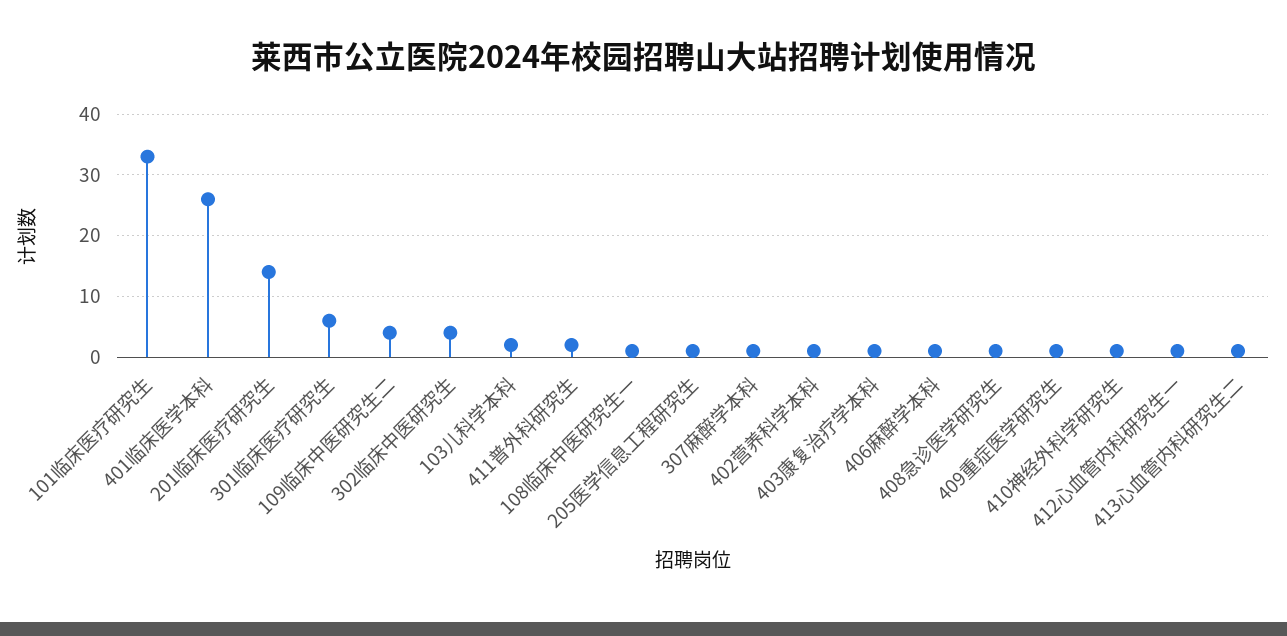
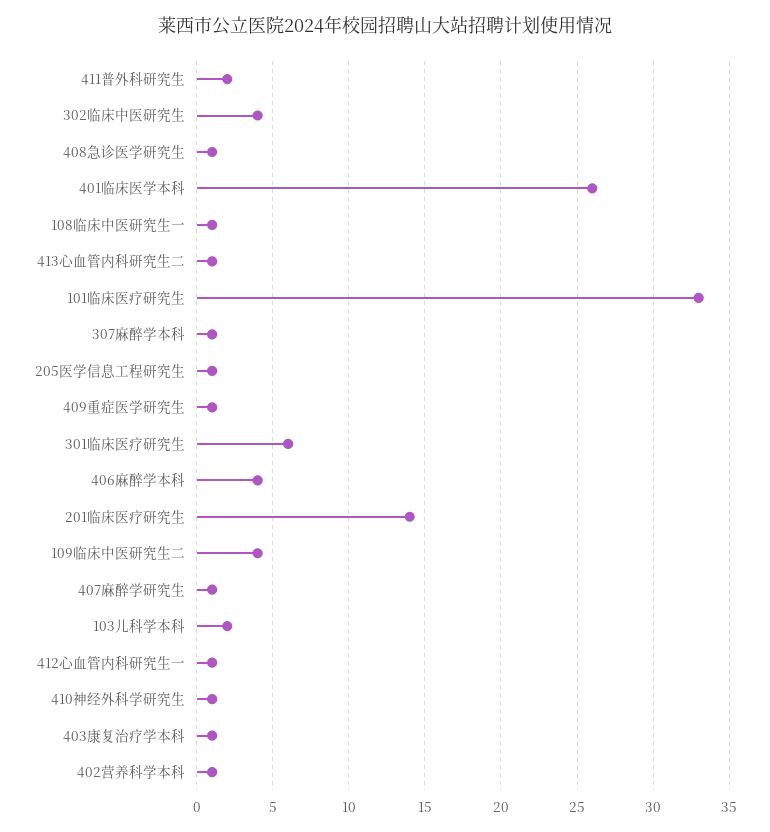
406麻醉学本科: 1 -> 4
407麻醉学研究生: none -> 1

